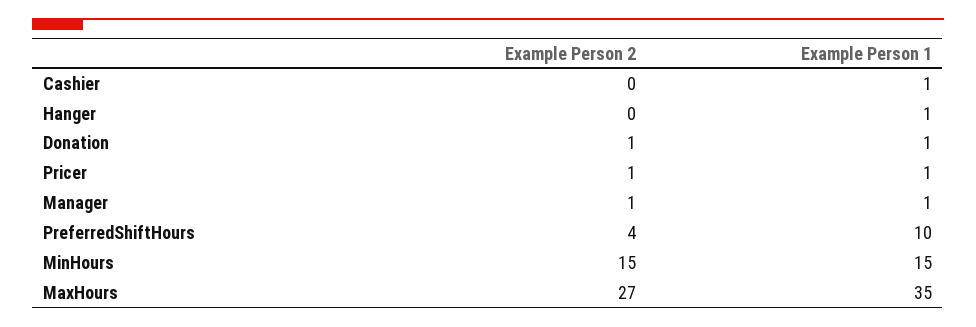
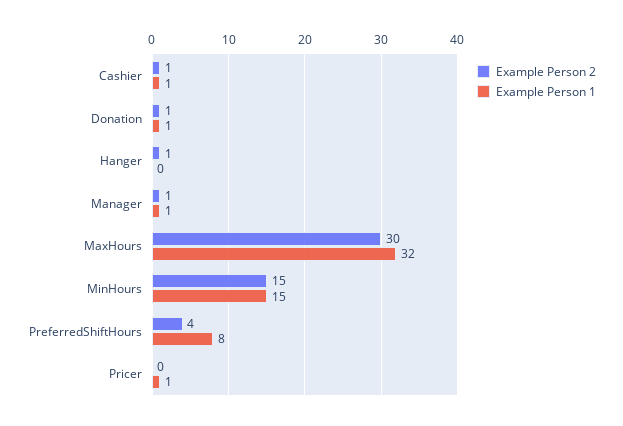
Example Person 2, Cashier: 0 -> 1
Example Person 2, Hanger: 0 -> 1
Example Person 1, Hanger: 1 -> 0
Example Person 2, Pricer: 1 -> 0
Example Person 1, PreferredShiftHours: 10 -> 8
Example Person 2, MaxHours: 27 -> 30
Example Person 1, MaxHours: 35 -> 32

